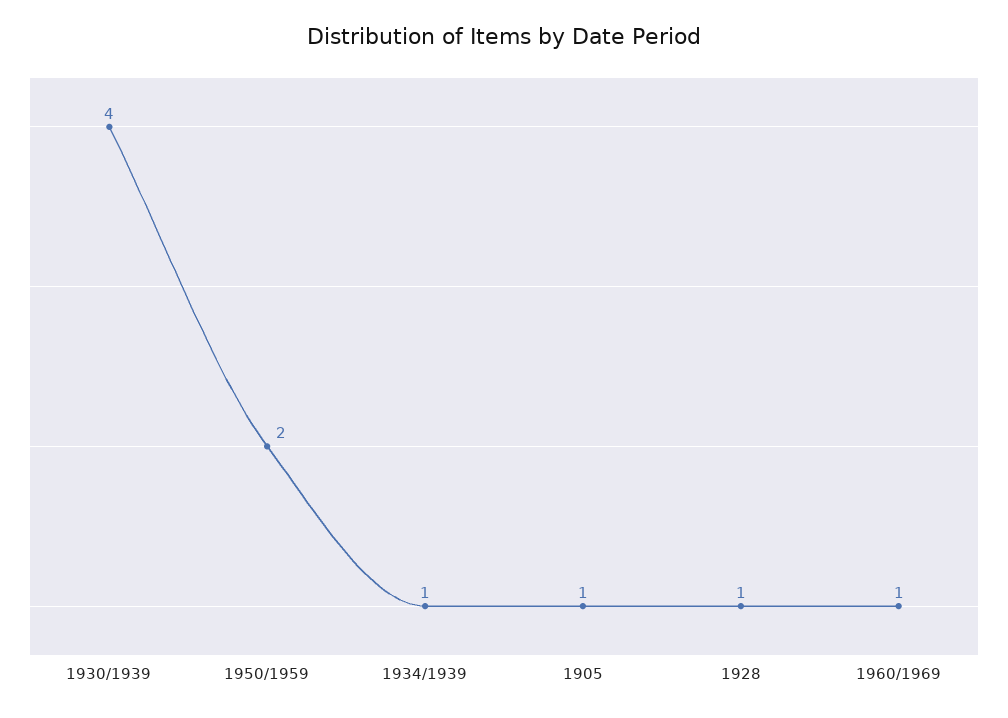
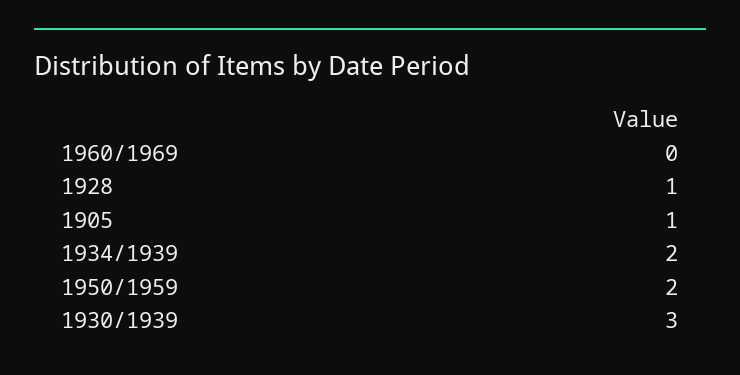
1930/1939: 4 -> 3
1934/1939: 1 -> 2
1960/1969: 1 -> 0

